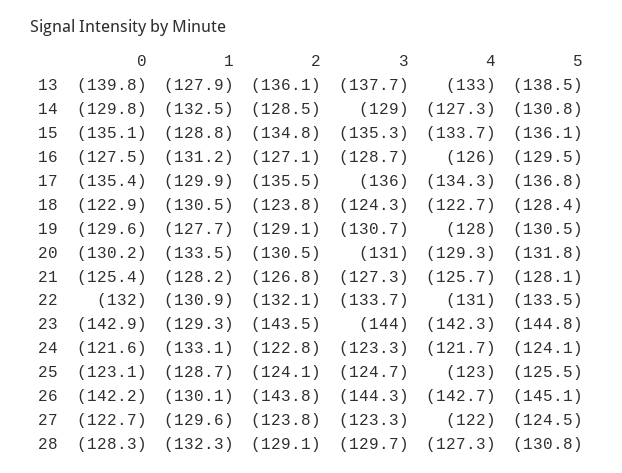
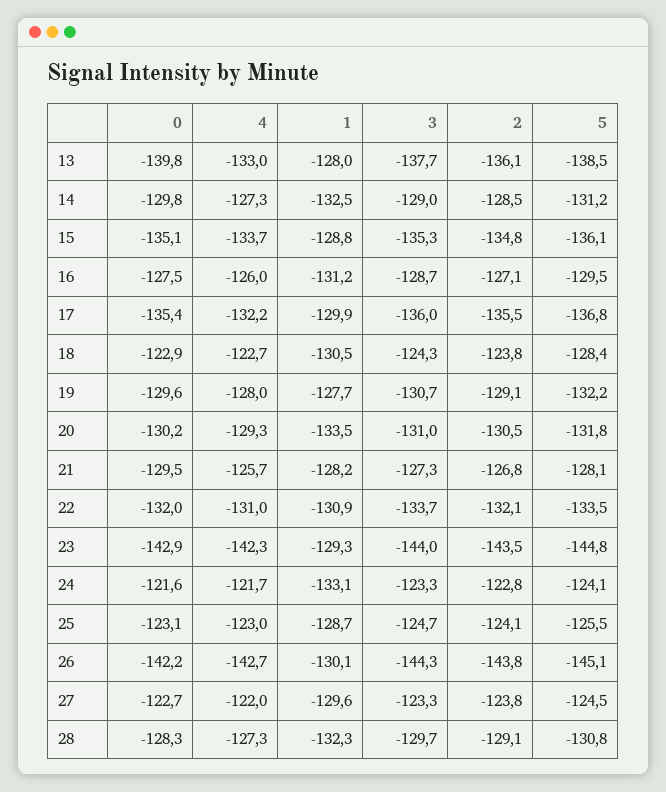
1, 13: -127.9 -> -128
5, 14: -130.8 -> -131.2
4, 17: -134.3 -> -132.2
5, 19: -130.5 -> -132.2
0, 21: -125.4 -> -129.5

